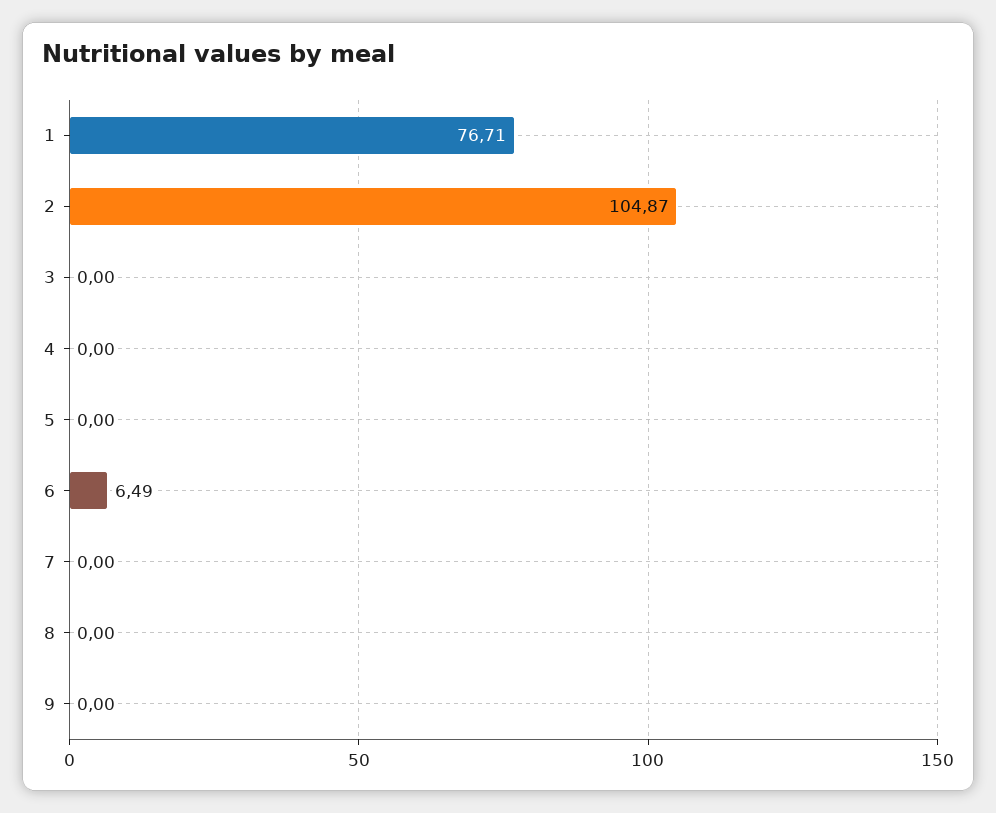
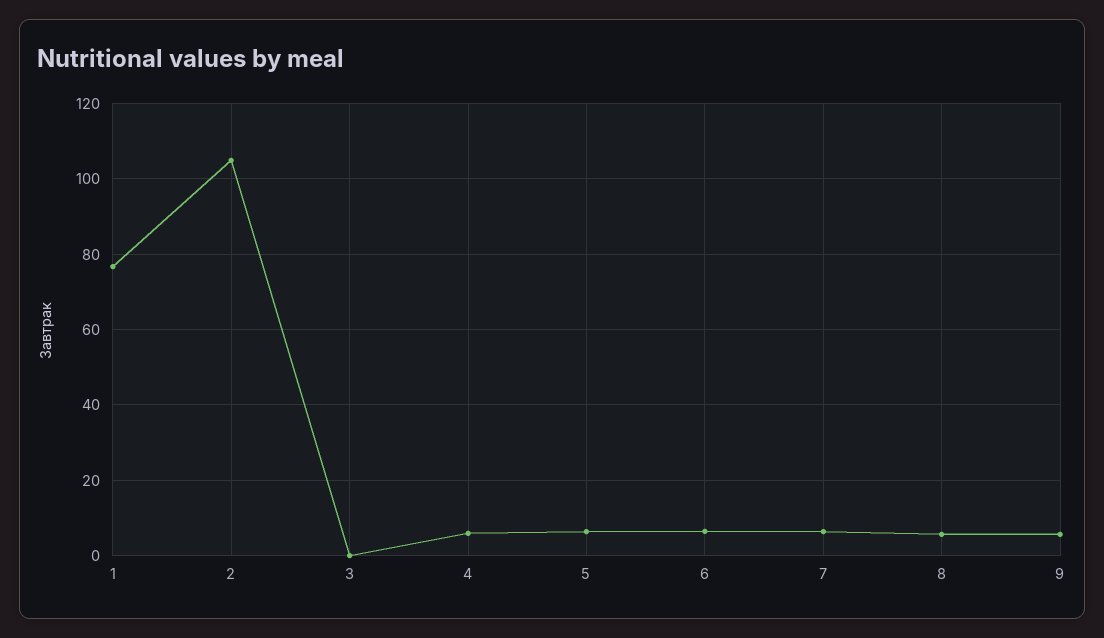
4: 0 -> 6
5: 0 -> 6
7: 0 -> 6
8: 0 -> 6
9: 0 -> 6

